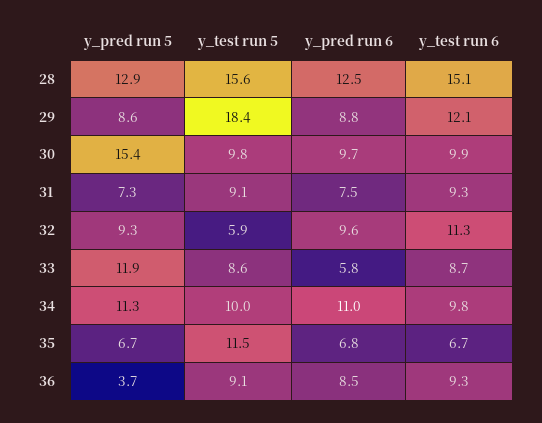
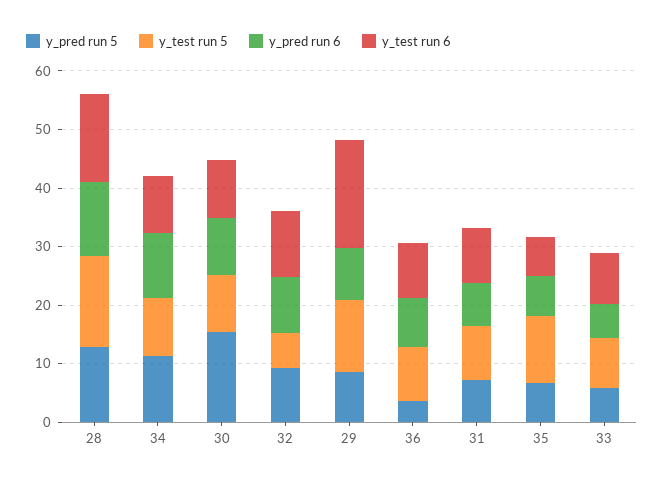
y_test run 5, 29: 18.4 -> 12
y_test run 6, 29: 12.1 -> 18
y_pred run 5, 33: 11.9 -> 6

